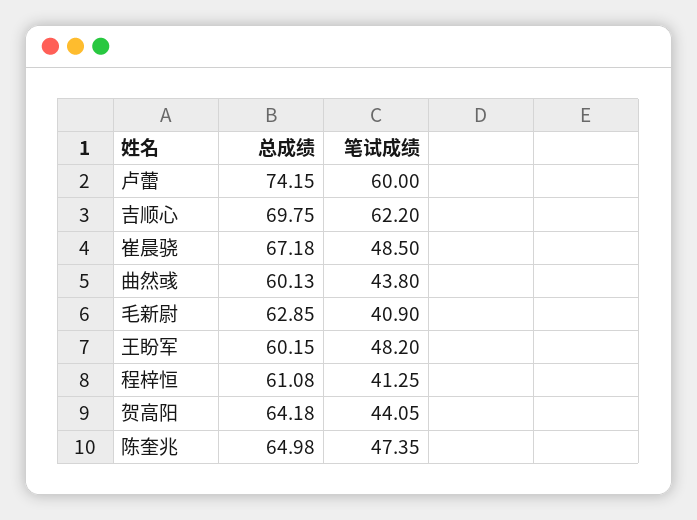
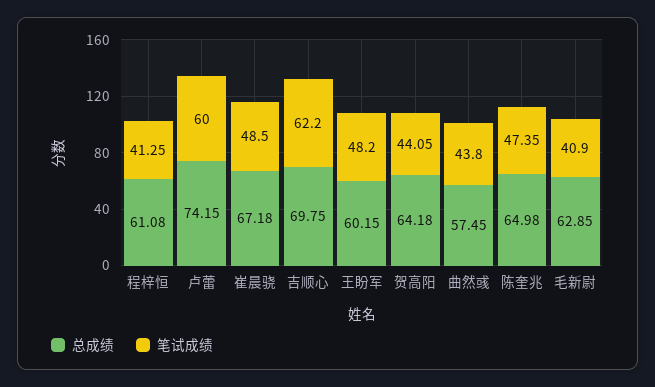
总成绩, 曲然彧: 60.13 -> 57.45

